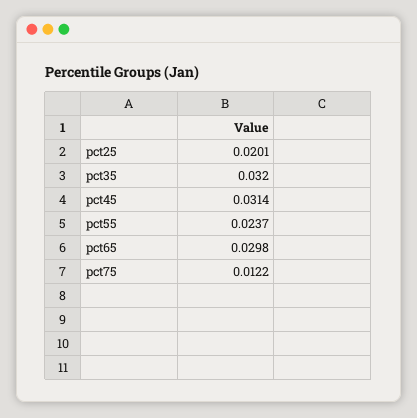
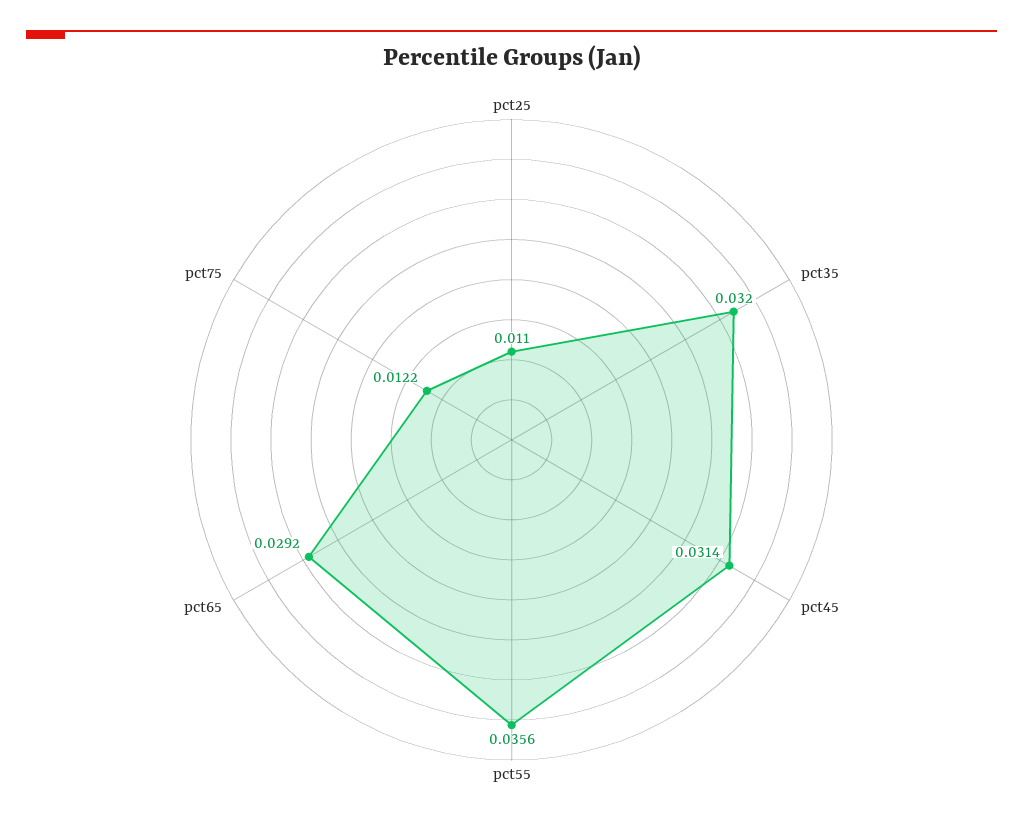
pct25: 0.0201 -> 0.011
pct55: 0.0237 -> 0.0356
pct65: 0.0298 -> 0.0292

